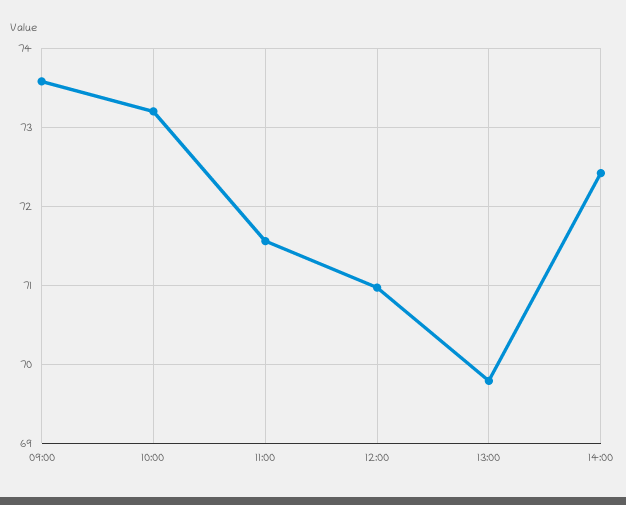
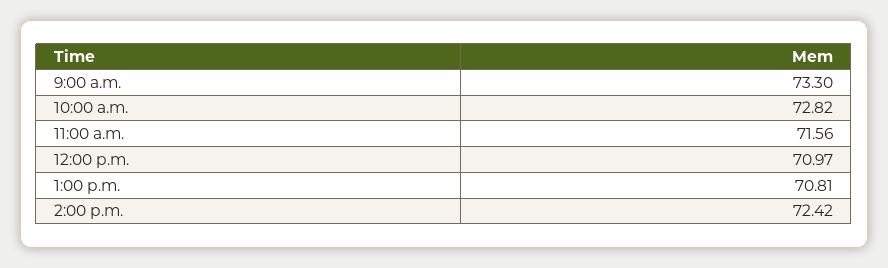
09:00: 73.6 -> 73.3
10:00: 73.2 -> 72.82
13:00: 69.8 -> 70.81

